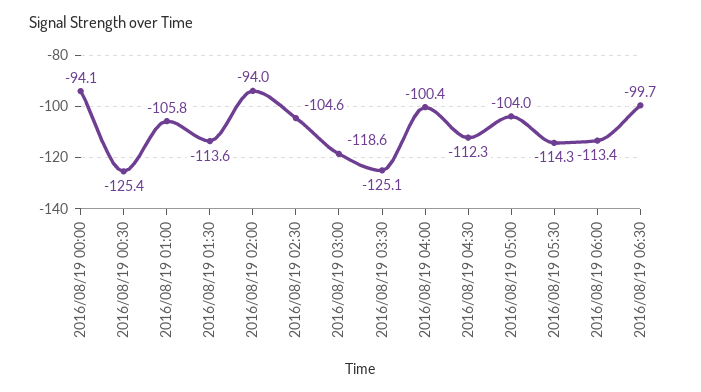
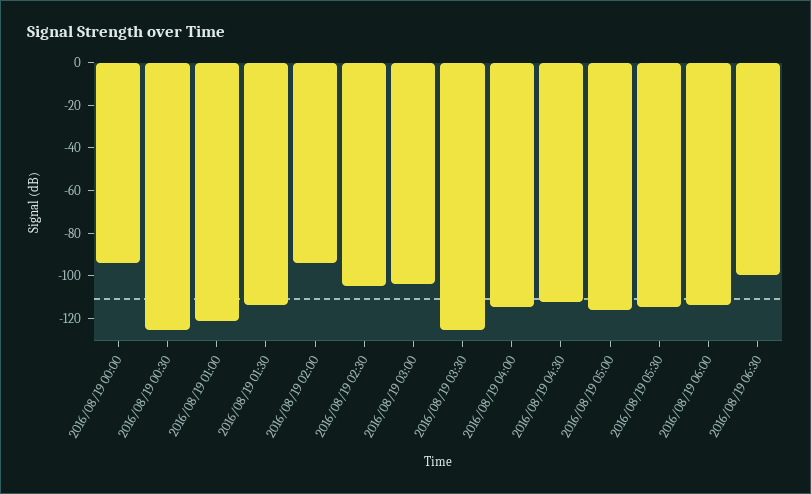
2016/08/19 01:00: -105.8 -> -120
2016/08/19 03:00: -118.6 -> -105
2016/08/19 04:00: -100.4 -> -115
2016/08/19 05:00: -104 -> -115

